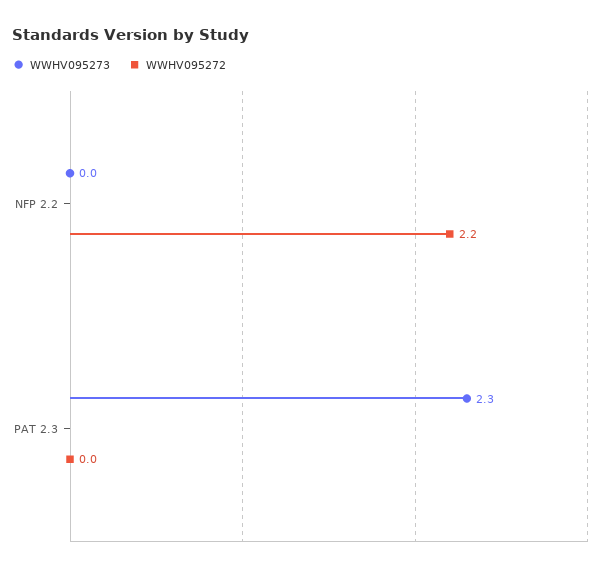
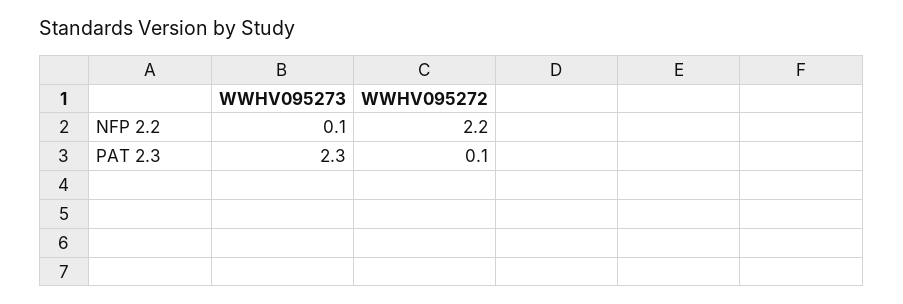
WWHV095273, NFP 2.2: 0 -> 0.1
WWHV095272, PAT 2.3: 0 -> 0.1

